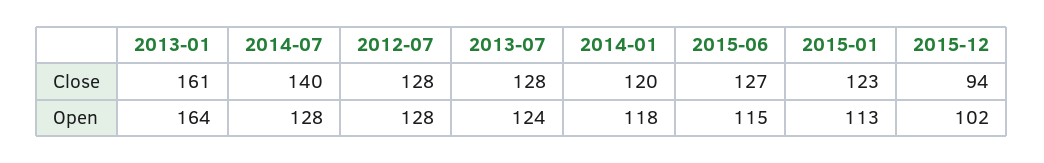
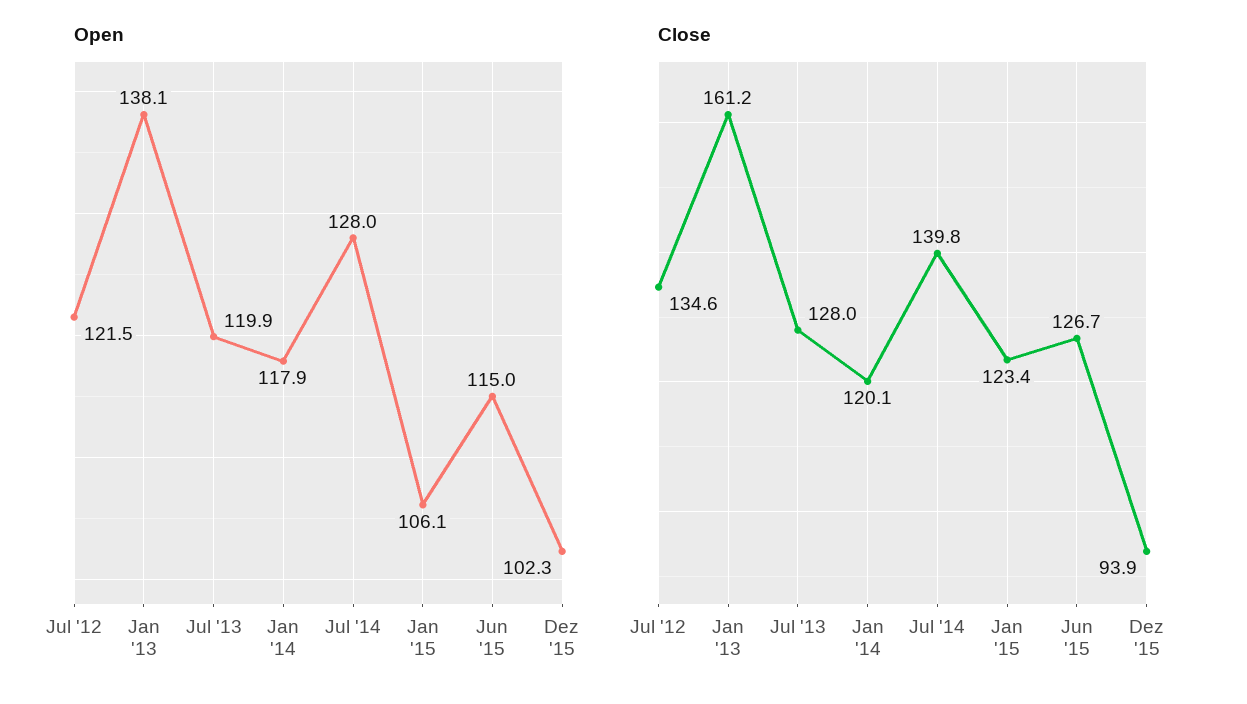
Close, 2012-07: 128 -> 134.6
Open, 2013-01: 164 -> 138.1
Open, 2012-07: 128 -> 121.5
Open, 2013-07: 124 -> 119.9
Open, 2015-01: 113 -> 106.1

